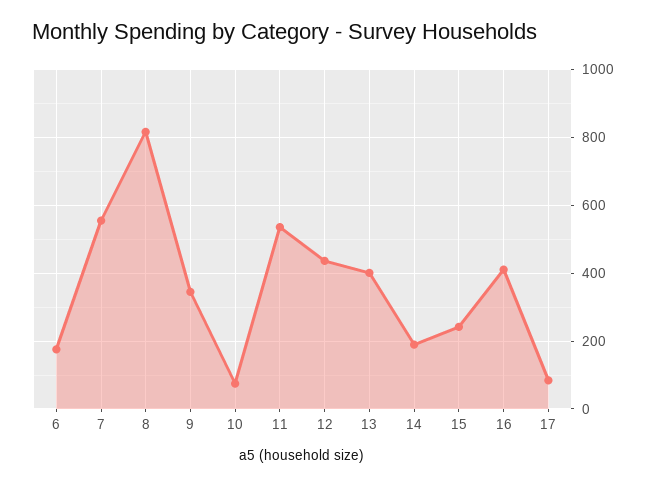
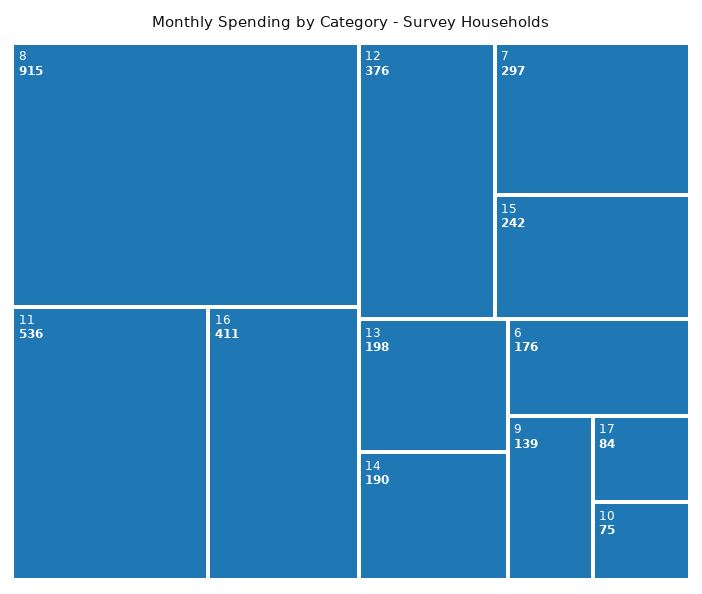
7: 560 -> 297
8: 820 -> 915
9: 340 -> 139
12: 440 -> 376
13: 400 -> 198

